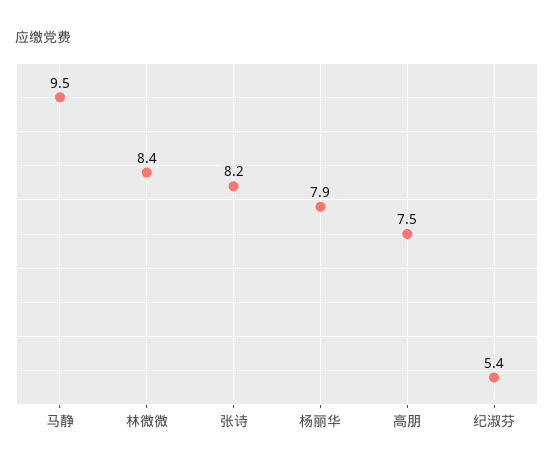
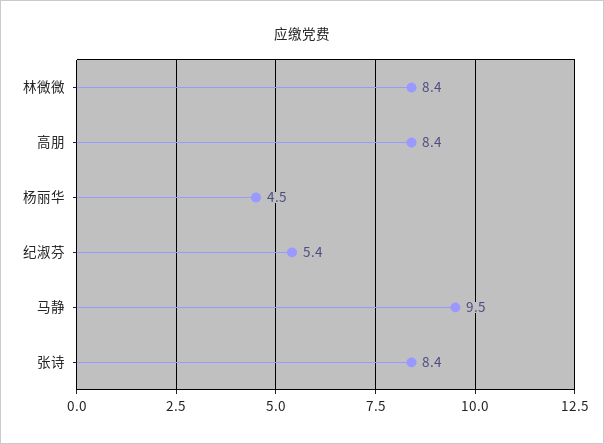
张诗: 8.2 -> 8.4
杨丽华: 7.9 -> 4.5
高朋: 7.5 -> 8.4

